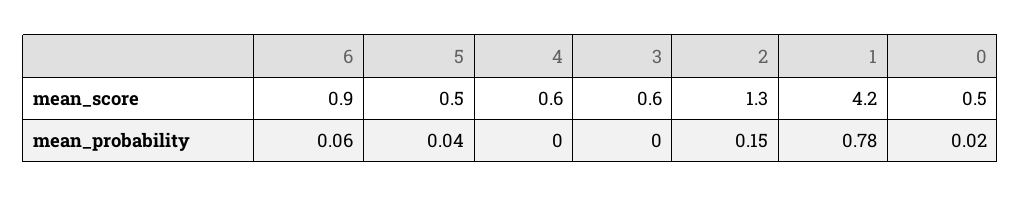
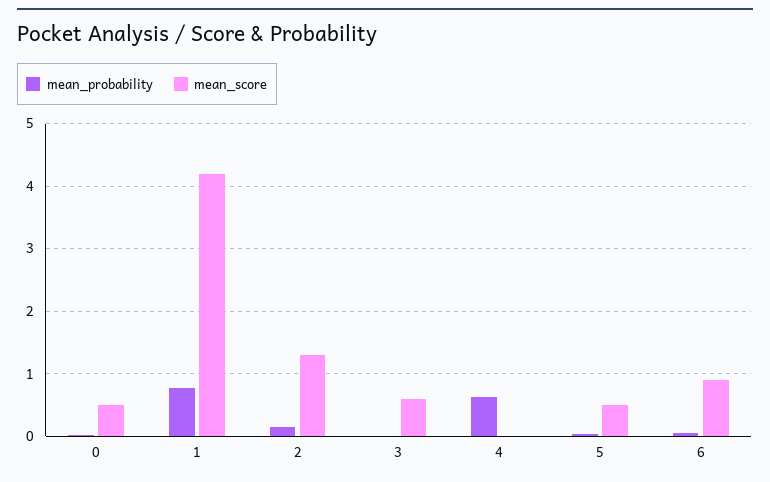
mean_score, 4: 0.6 -> 0
mean_probability, 4: 0 -> 0.6

